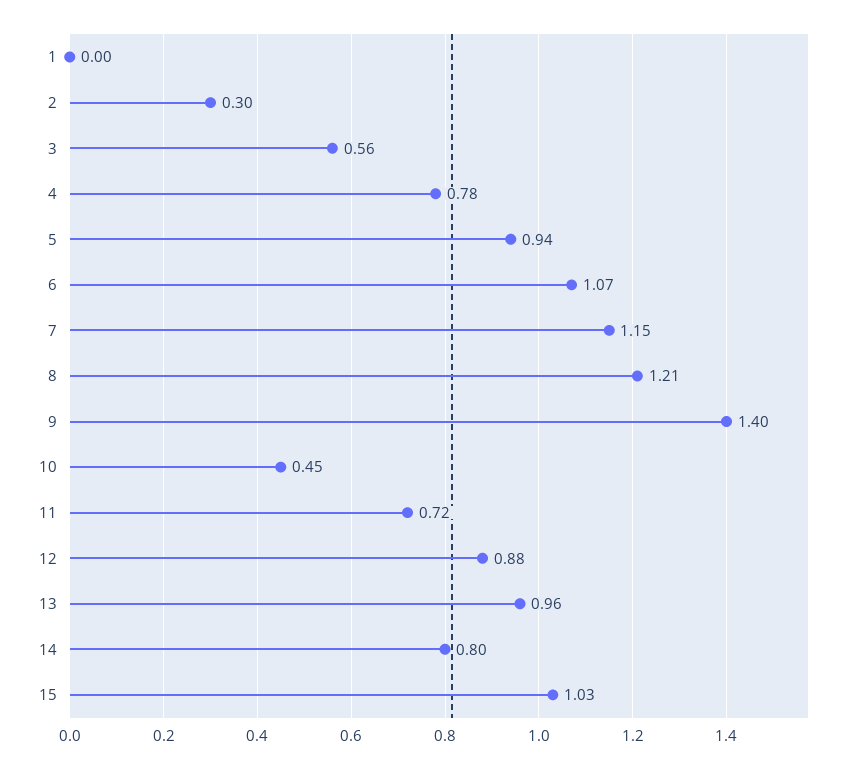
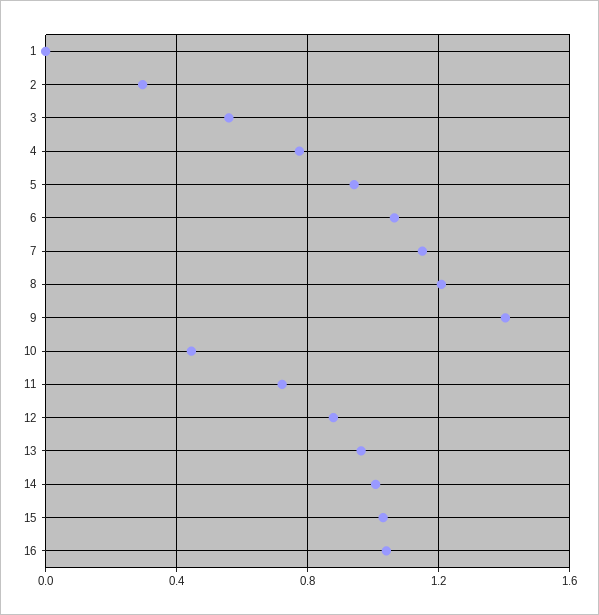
14: 0.8 -> 1
16: none -> 1.05

